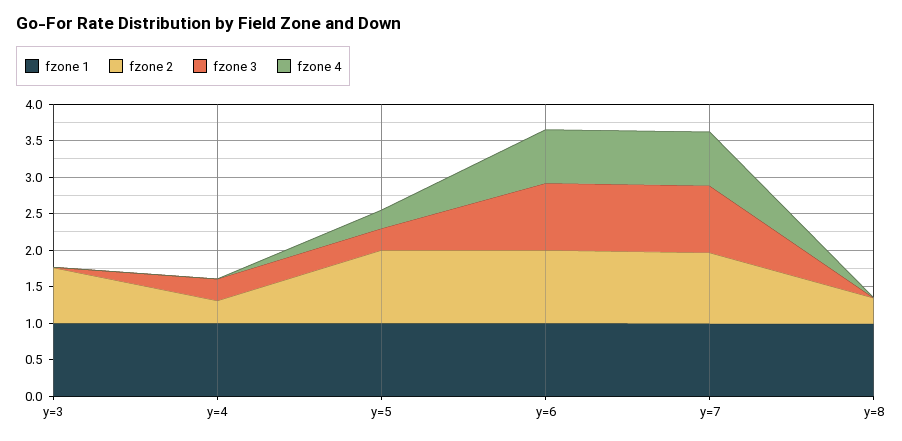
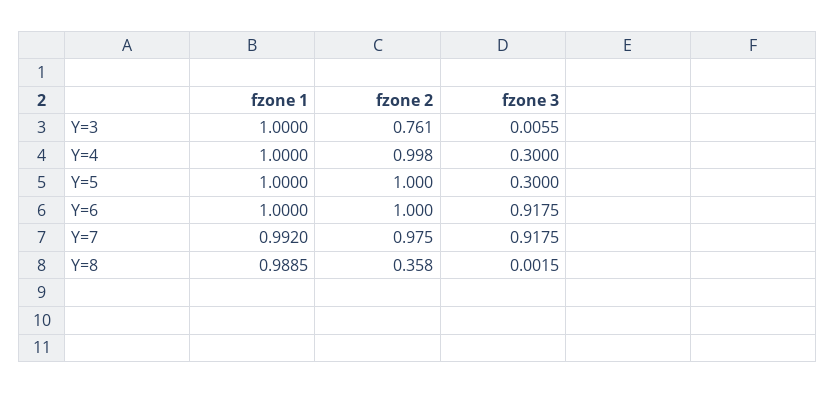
fzone 4, y=3: 0 -> none
fzone 2, y=4: 0.25 -> 0.998
fzone 4, y=4: 0 -> none
fzone 4, y=5: 0.25 -> none
fzone 4, y=6: 0.75 -> none
fzone 4, y=7: 0.75 -> none
fzone 4, y=8: 0 -> none

